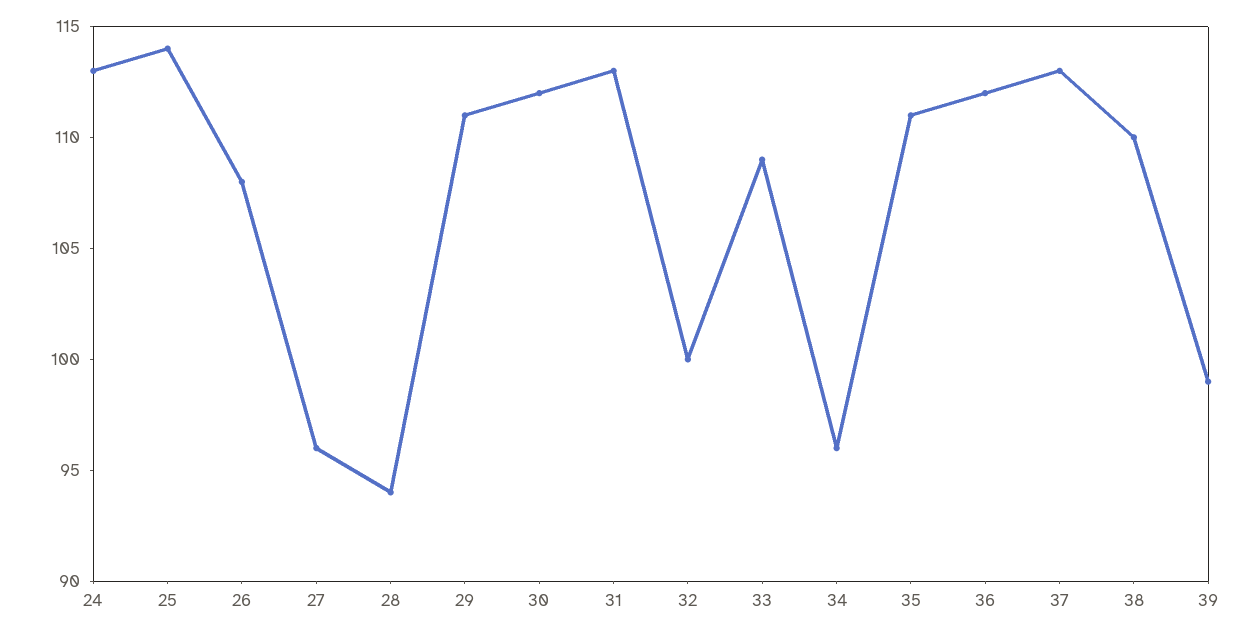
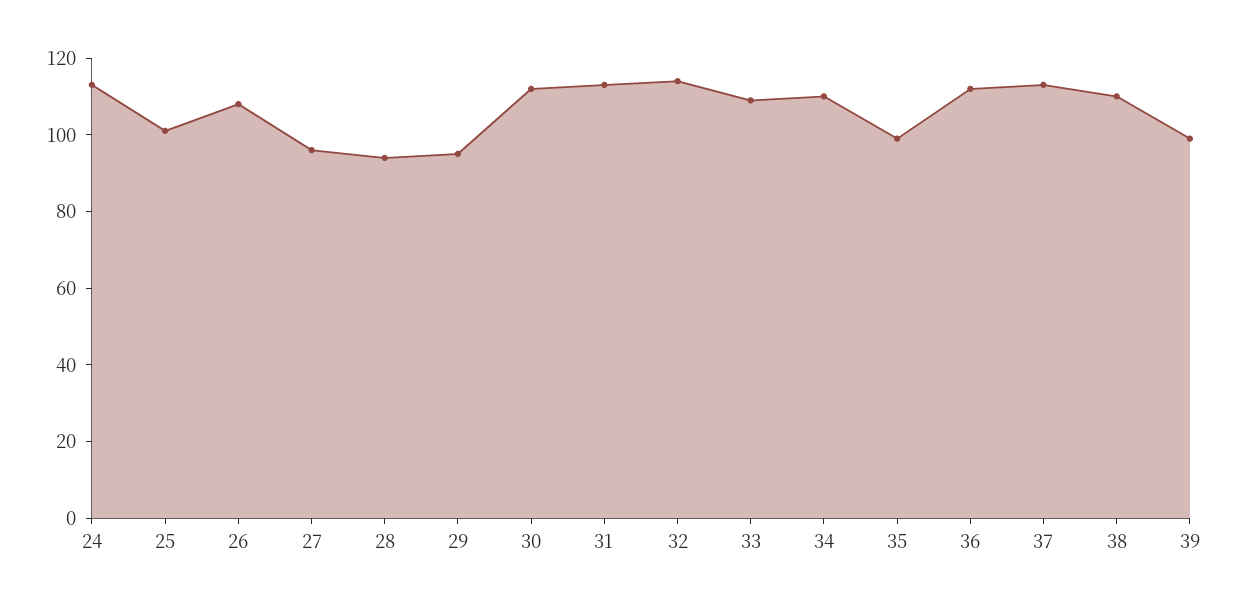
25: 114 -> 100
29: 111 -> 95
32: 100 -> 115
34: 96 -> 110
35: 111 -> 100

